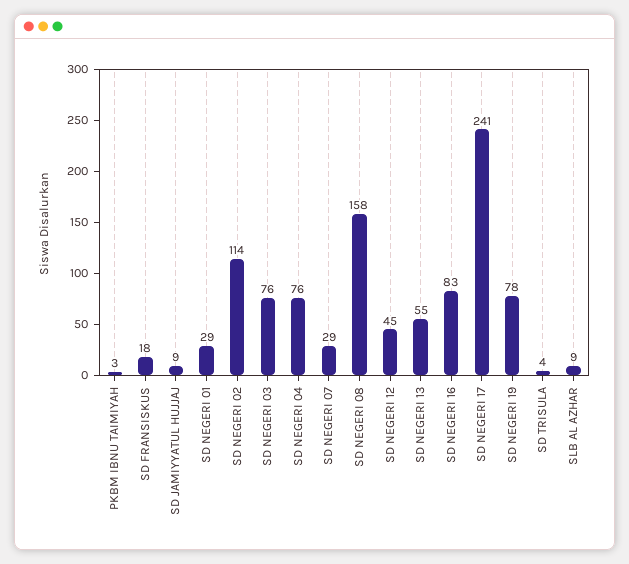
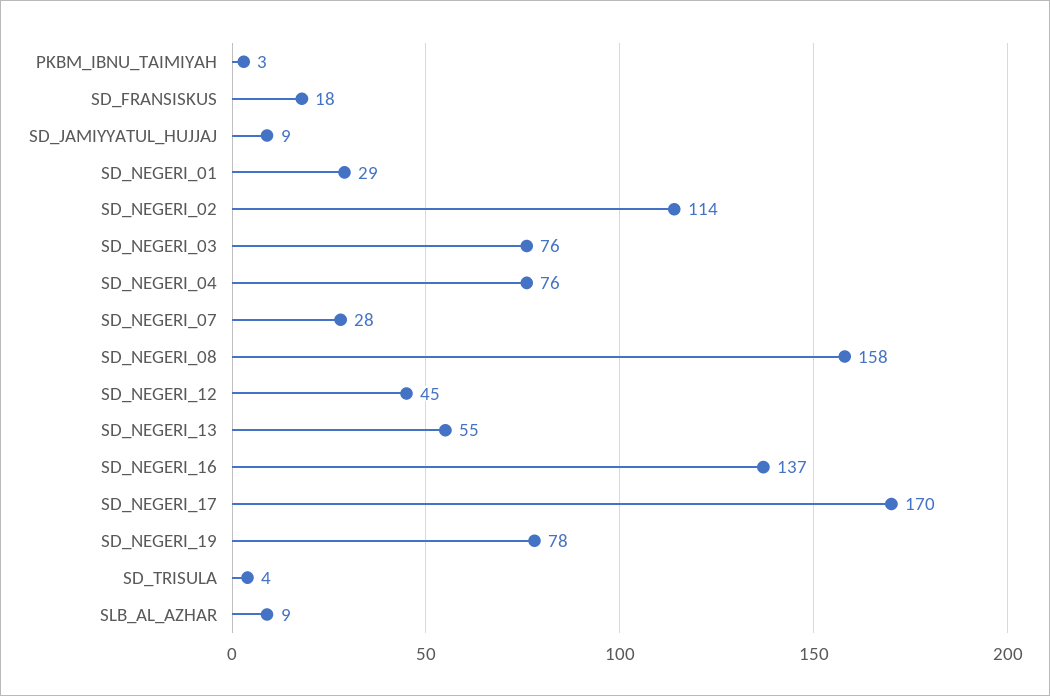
SD NEGERI 07: 29 -> 28
SD NEGERI 16: 83 -> 137
SD NEGERI 17: 241 -> 170

